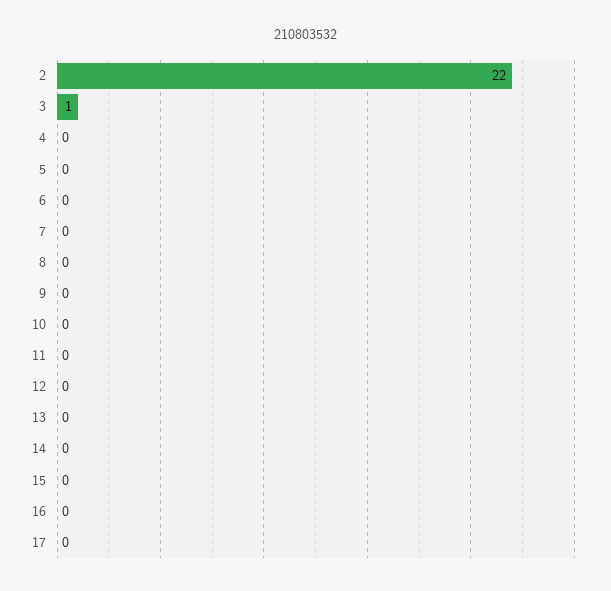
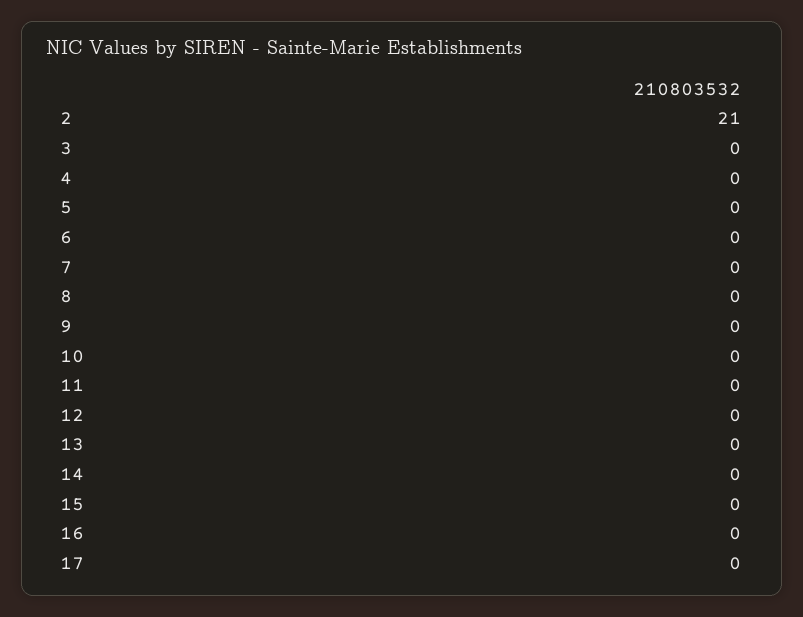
2: 22 -> 21
3: 1 -> 0

